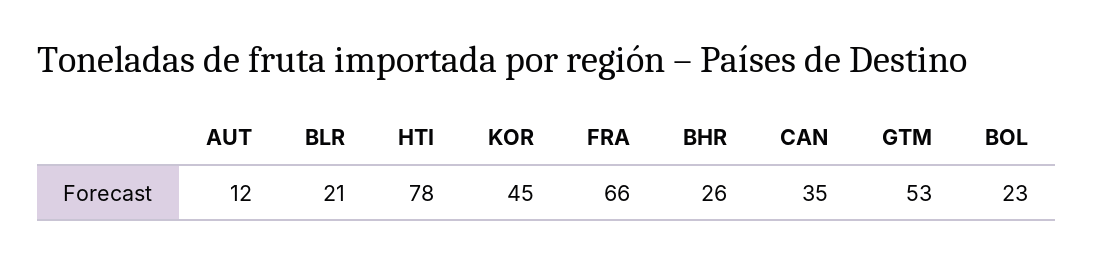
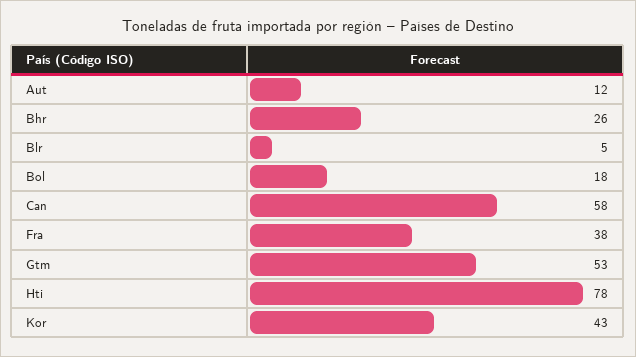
BLR: 21 -> 5
KOR: 45 -> 43
FRA: 66 -> 38
CAN: 35 -> 58
BOL: 23 -> 18

